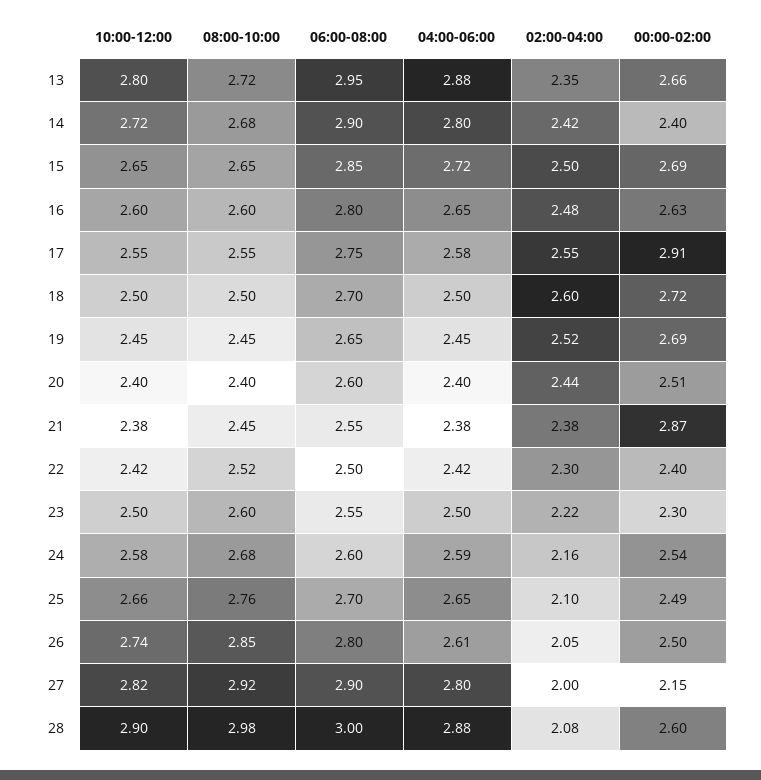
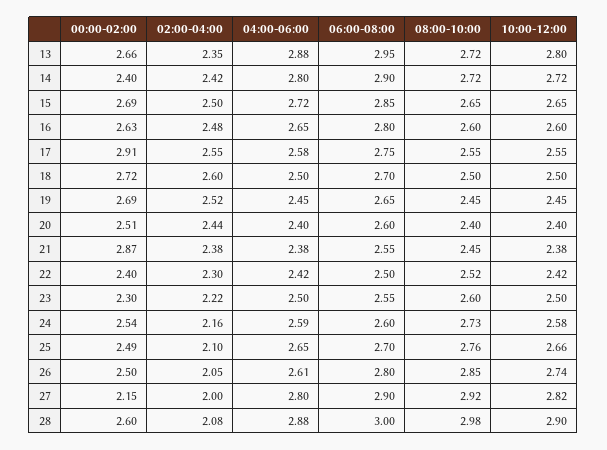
08:00-10:00, 14: 2.68 -> 2.72
08:00-10:00, 24: 2.68 -> 2.73

